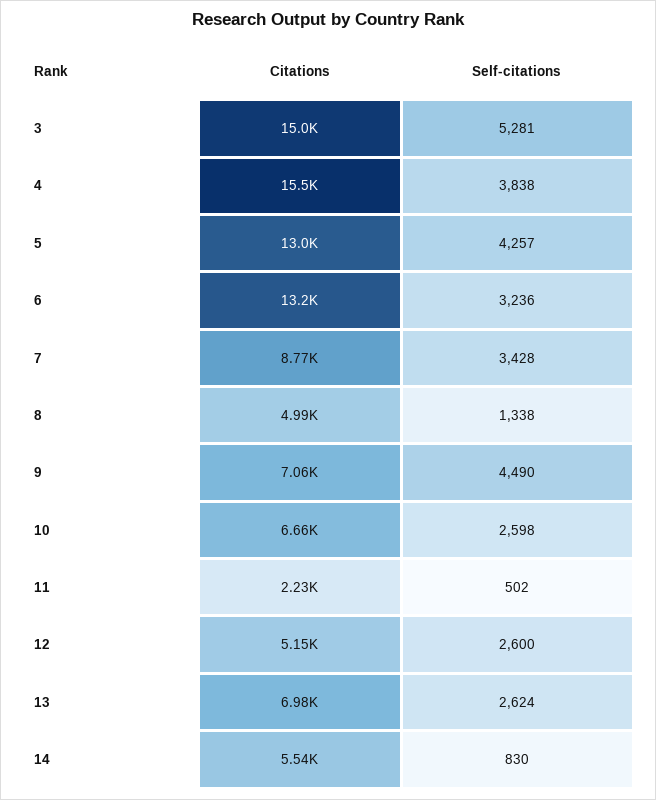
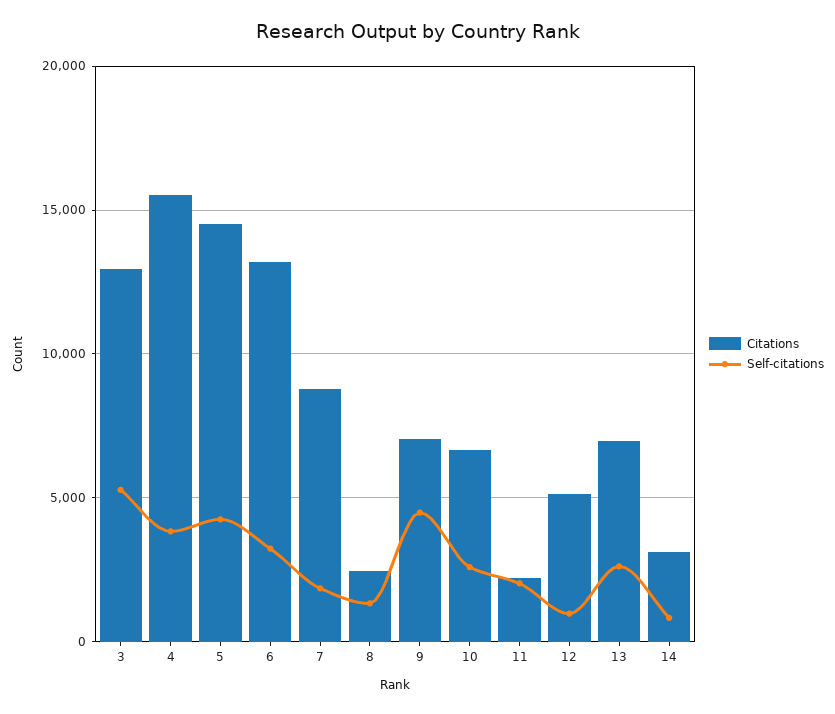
Citations, 3: 15000 -> 13000
Citations, 5: 13000 -> 14500
Self-citations, 7: 3428 -> 2000
Citations, 8: 4990 -> 2500
Self-citations, 11: 502 -> 2000
Self-citations, 12: 2600 -> 1000
Citations, 14: 5540 -> 3000

